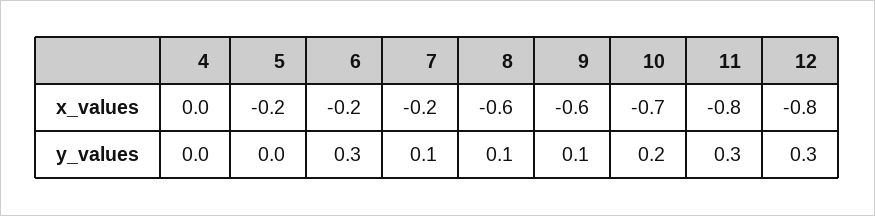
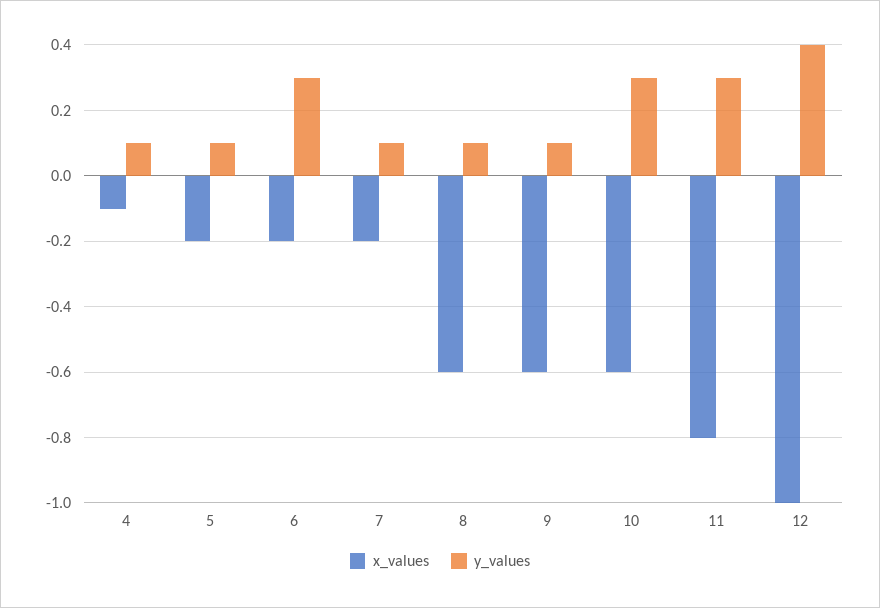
x_values, 4: 0 -> -0.1
x_values, 10: -0.7 -> -0.6
x_values, 12: -0.8 -> -1
y_values, 4: 0 -> 0.1
y_values, 5: 0 -> 0.1
y_values, 10: 0.2 -> 0.3
y_values, 12: 0.3 -> 0.4

